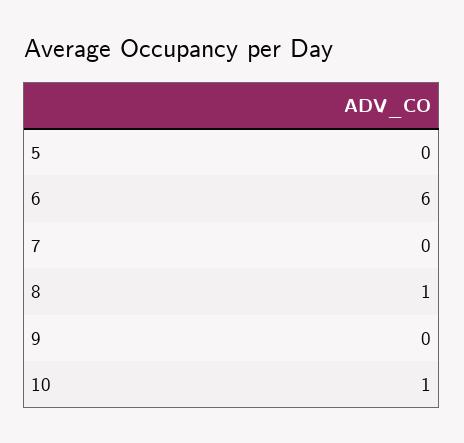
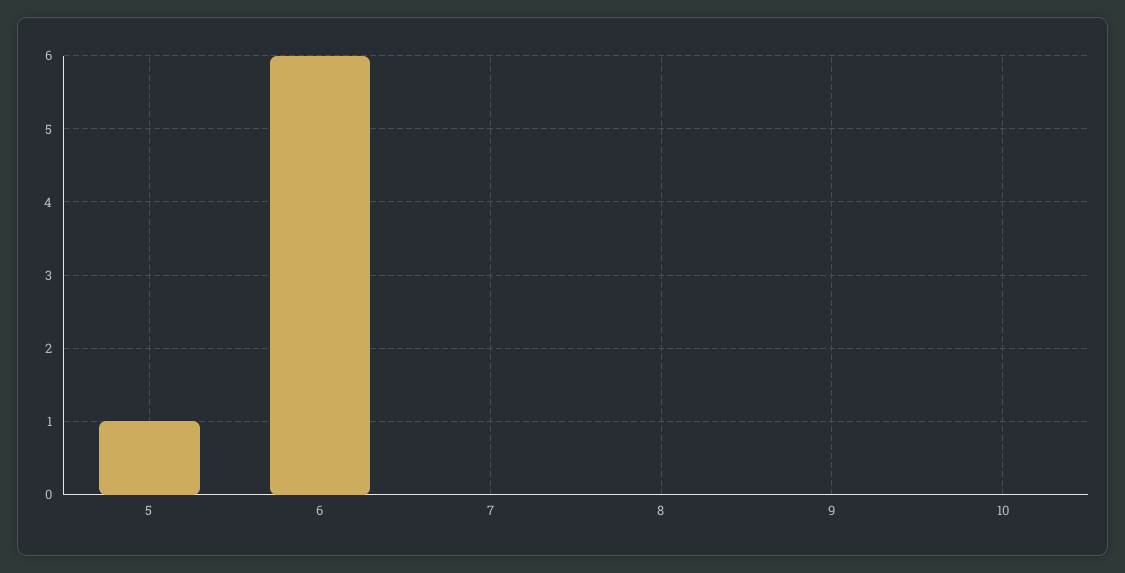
5: 0 -> 1
8: 1 -> 0
10: 1 -> 0

